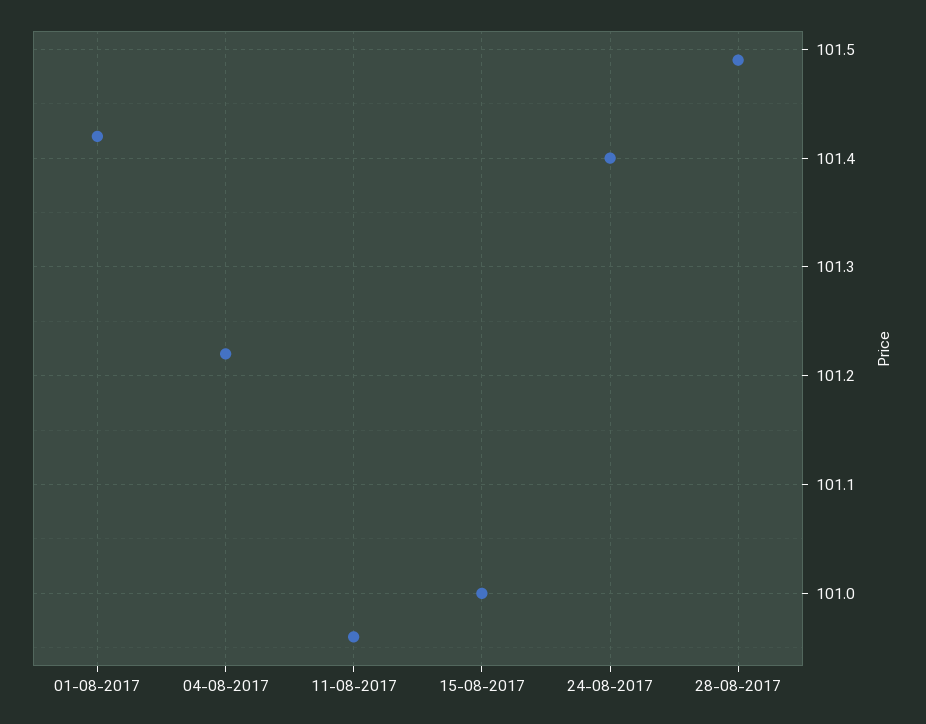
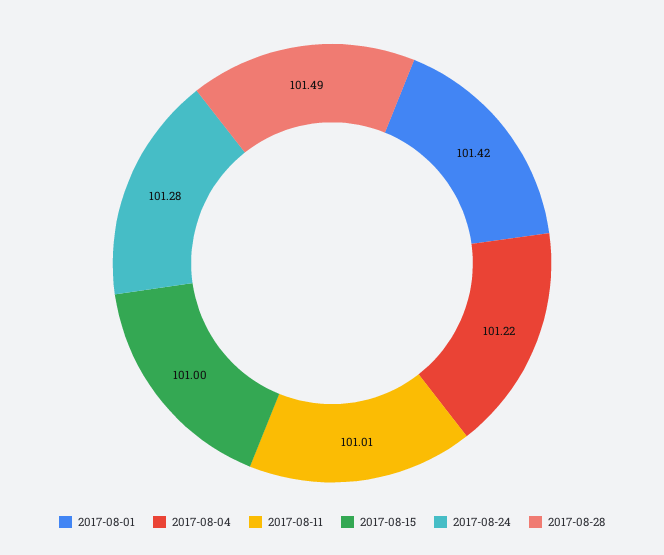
11-08-2017: 100.96 -> 101.01
24-08-2017: 101.4 -> 101.28

